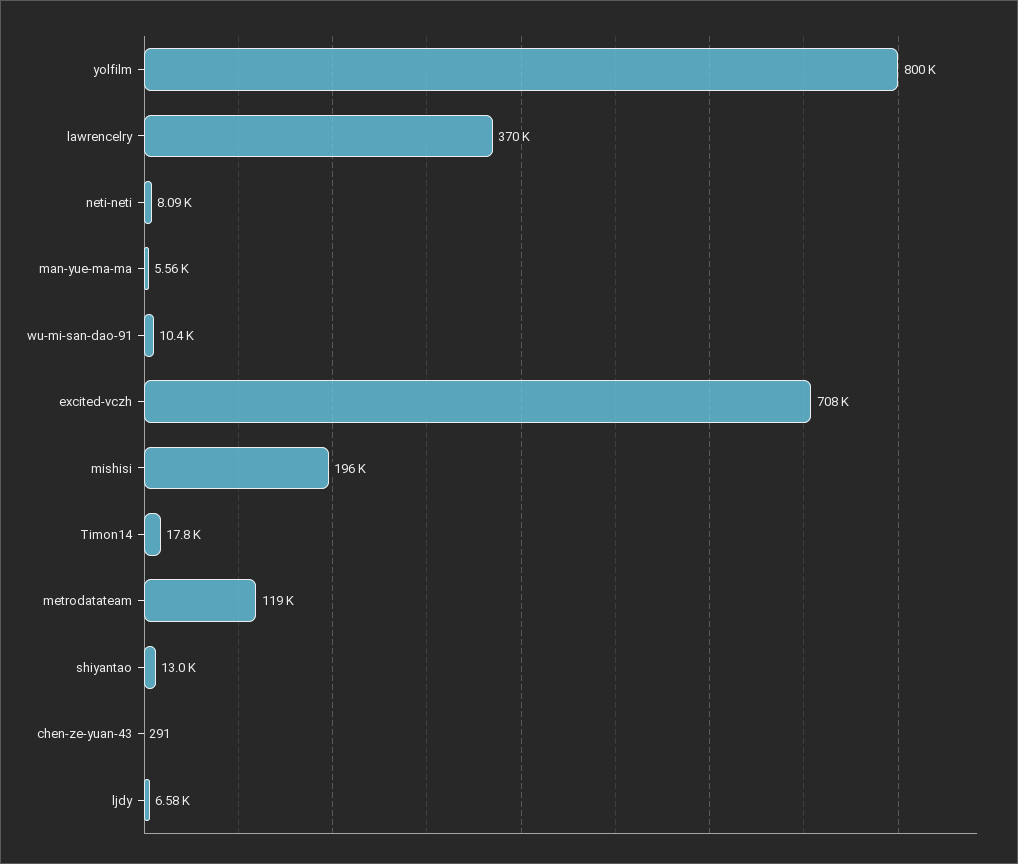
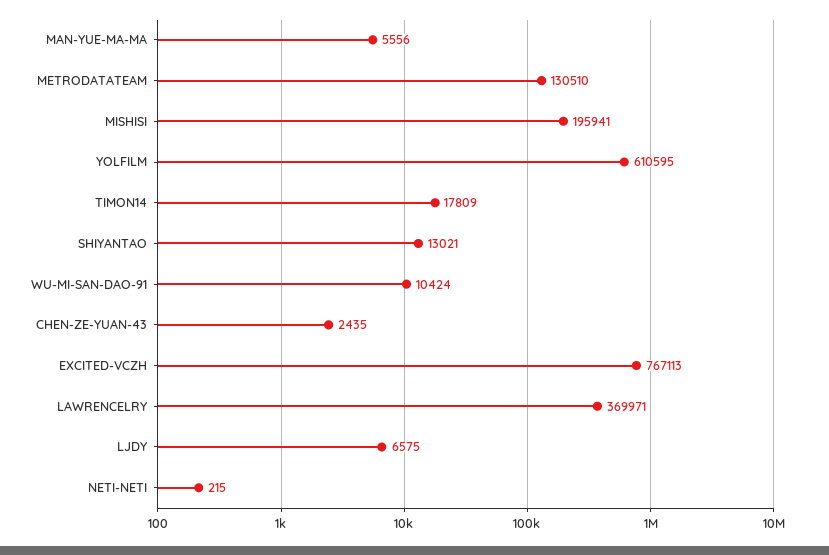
yolfilm: 800000 -> 610595
neti-neti: 8090 -> 215
excited-vczh: 708000 -> 767113
metrodatateam: 119000 -> 130510
chen-ze-yuan-43: 291 -> 2435

